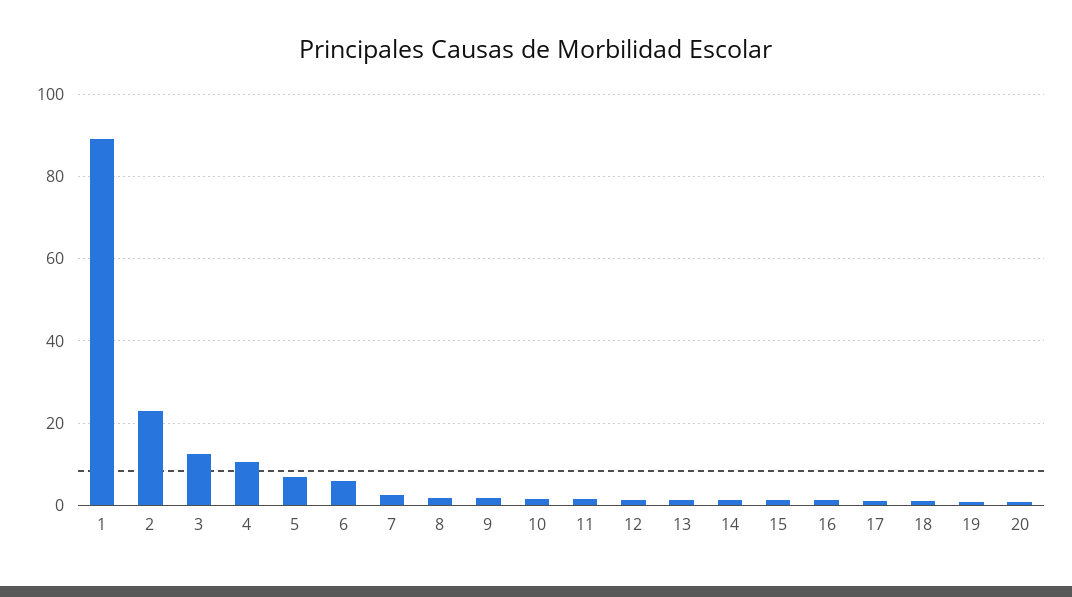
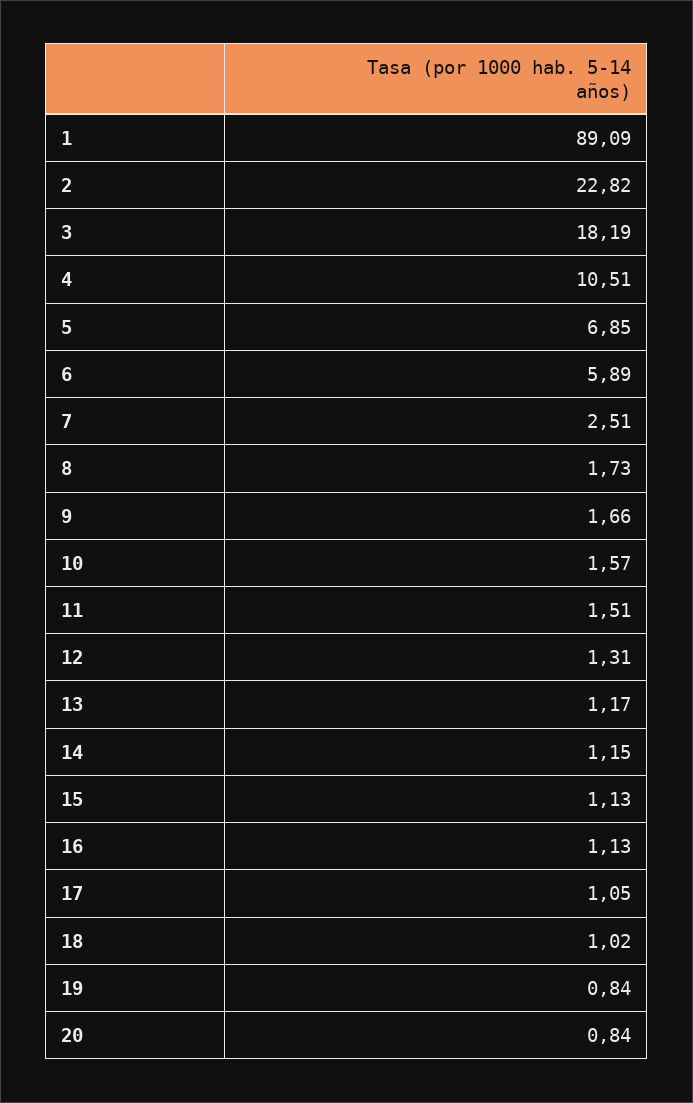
3: 12 -> 18.19

